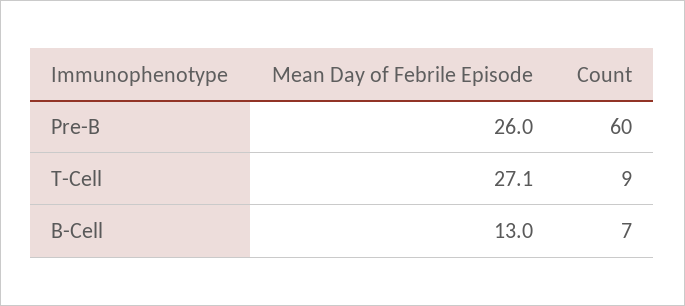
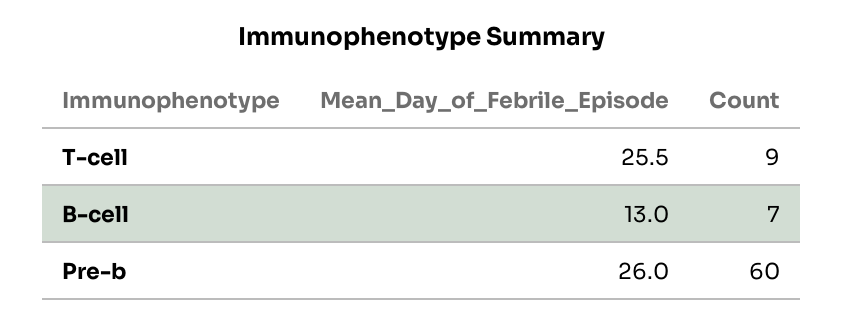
Mean Day of Febrile Episode, T-Cell: 27.1 -> 25.5

